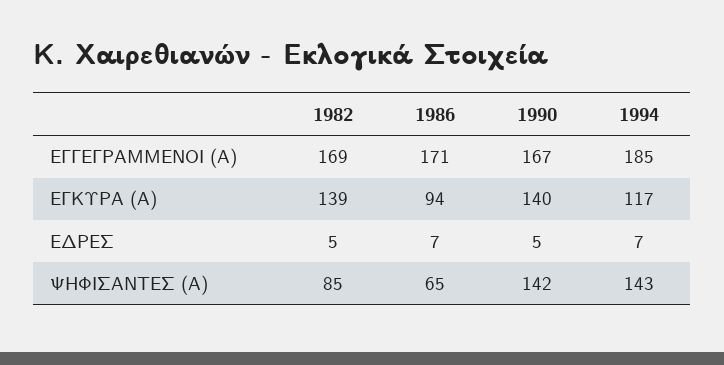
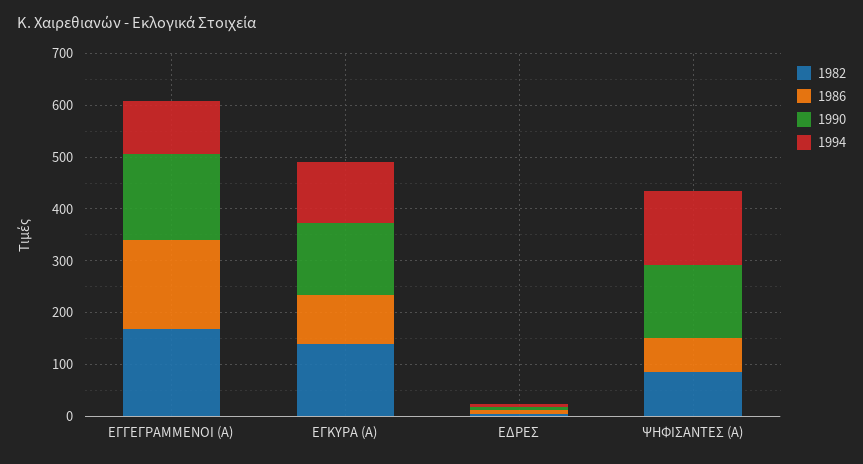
1994, ΕΓΓΕΓΡΑΜΜΕΝΟΙ (Α): 185 -> 100

